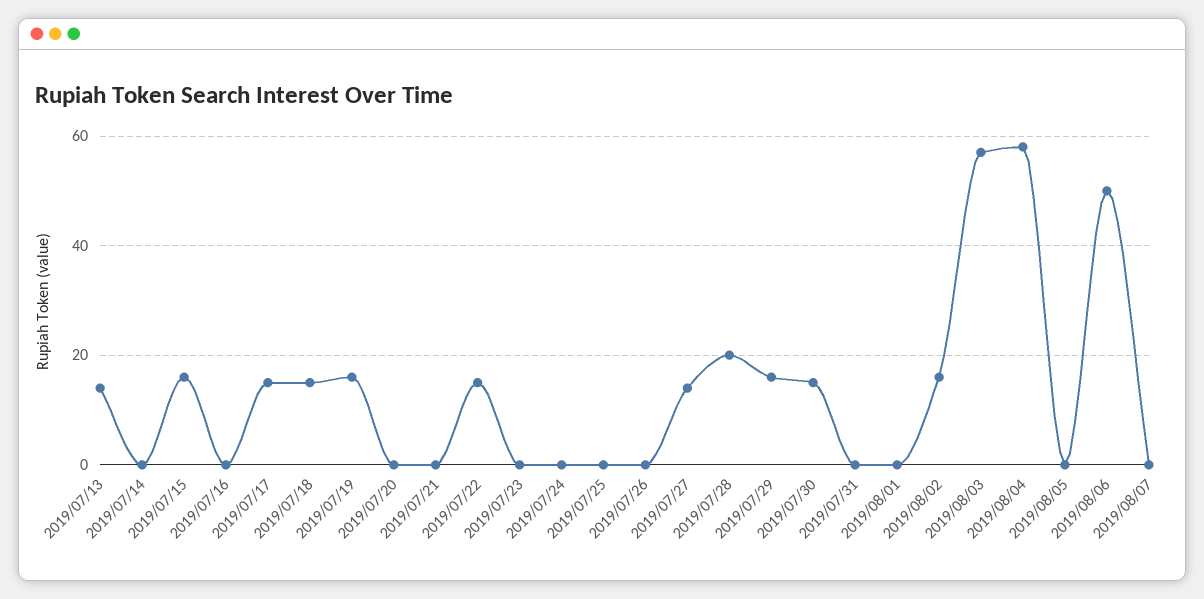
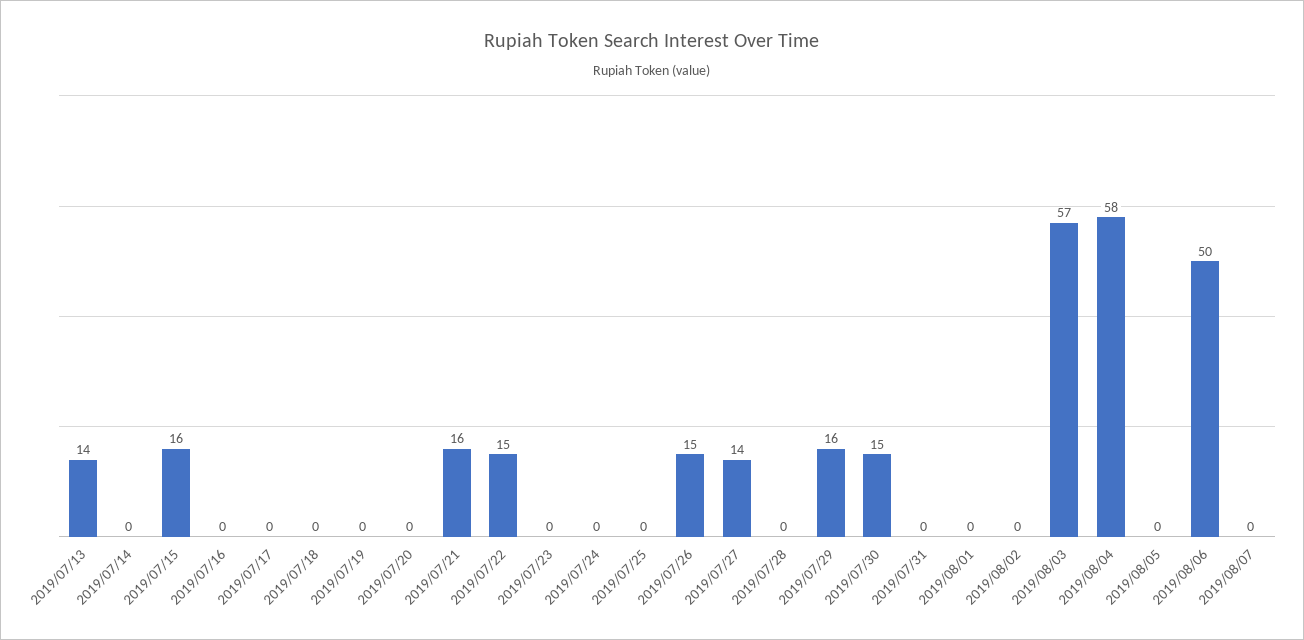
2019/07/17: 15 -> 0
2019/07/18: 15 -> 0
2019/07/19: 15 -> 0
2019/07/21: 0 -> 16
2019/07/26: 0 -> 15
2019/07/28: 20 -> 0
2019/08/02: 15 -> 0

